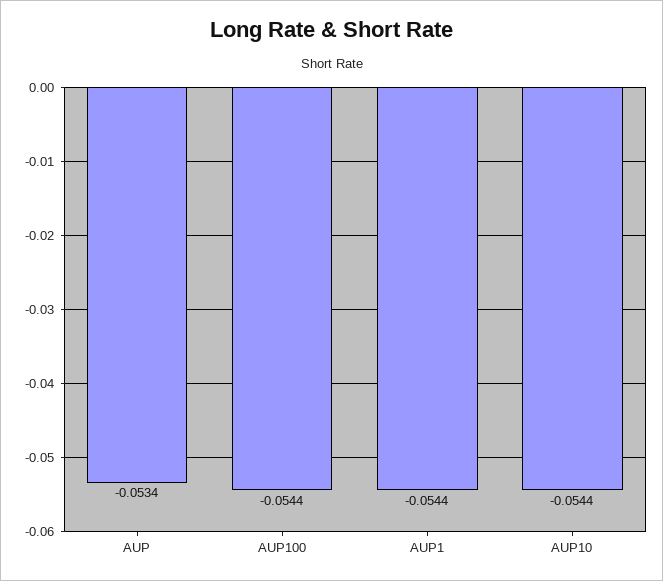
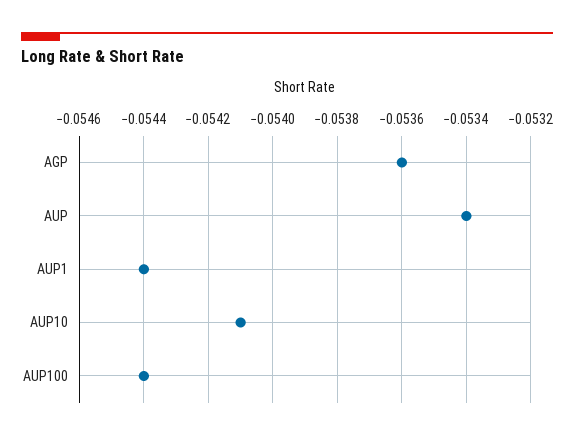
AUP10: -0.0544 -> -0.0541
AGP: none -> -0.0536

